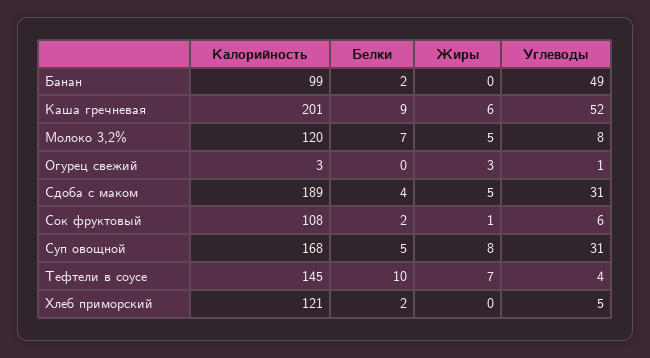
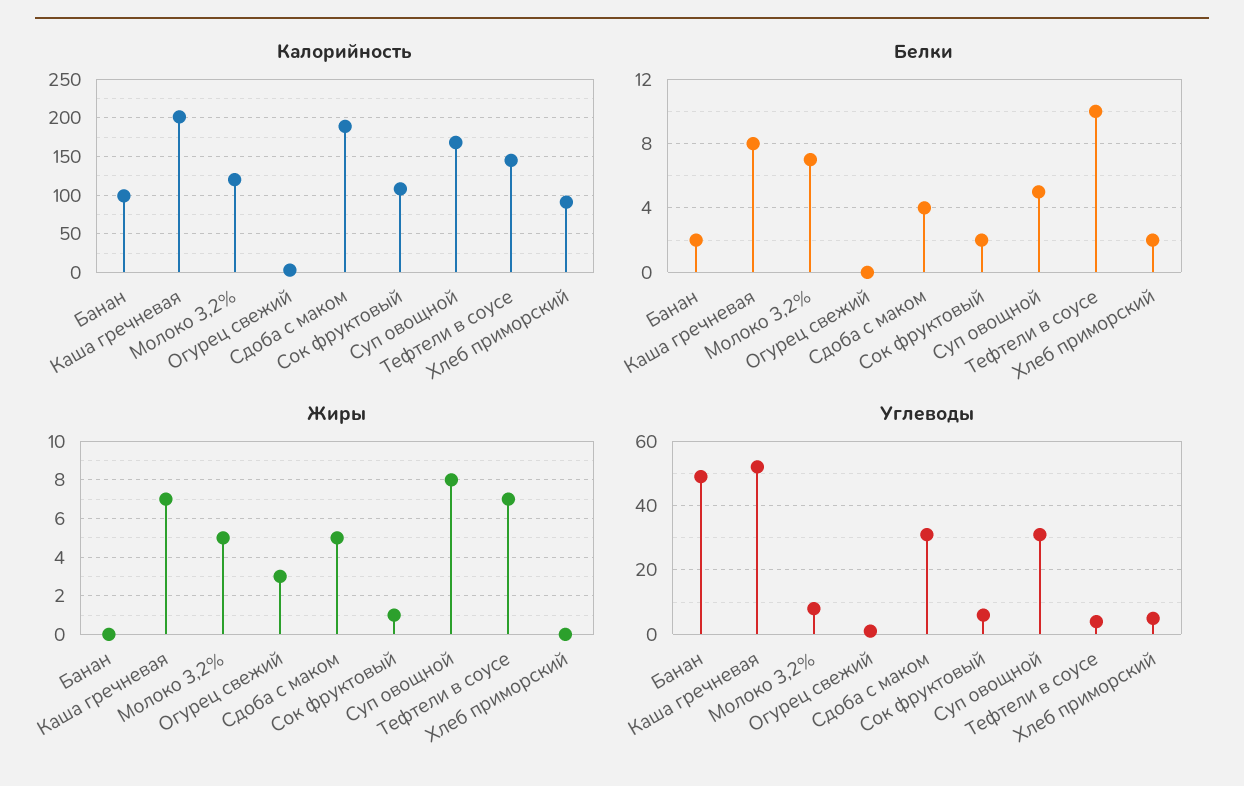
Белки, Каша гречневая: 9 -> 8
Жиры, Каша гречневая: 6 -> 7
Калорийность, Хлеб приморский: 121 -> 90

